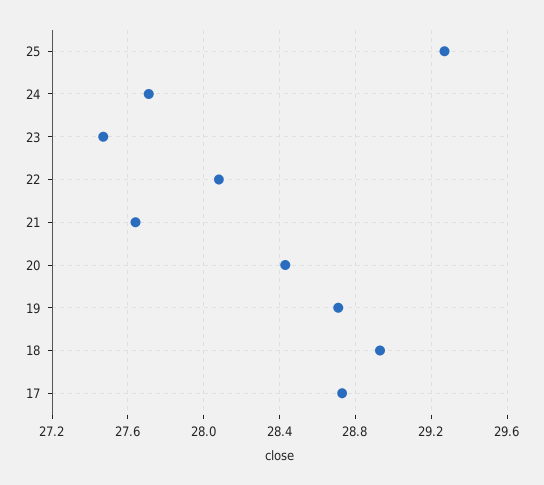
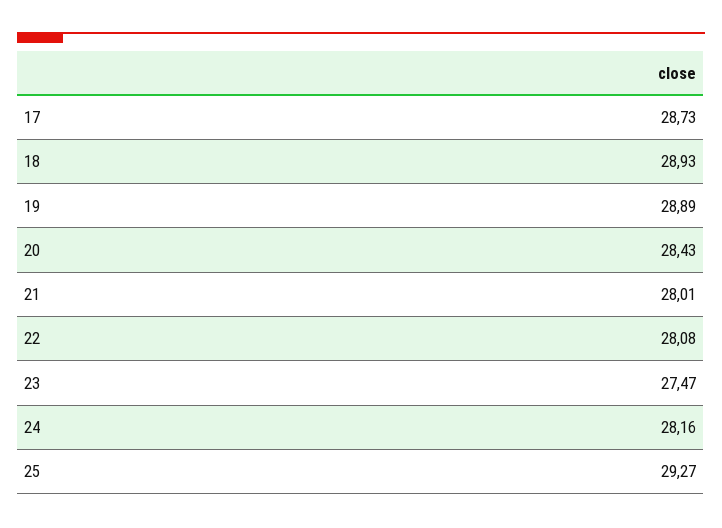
24: 27.7 -> 28.16
21: 27.65 -> 28.01
19: 28.7 -> 28.89

